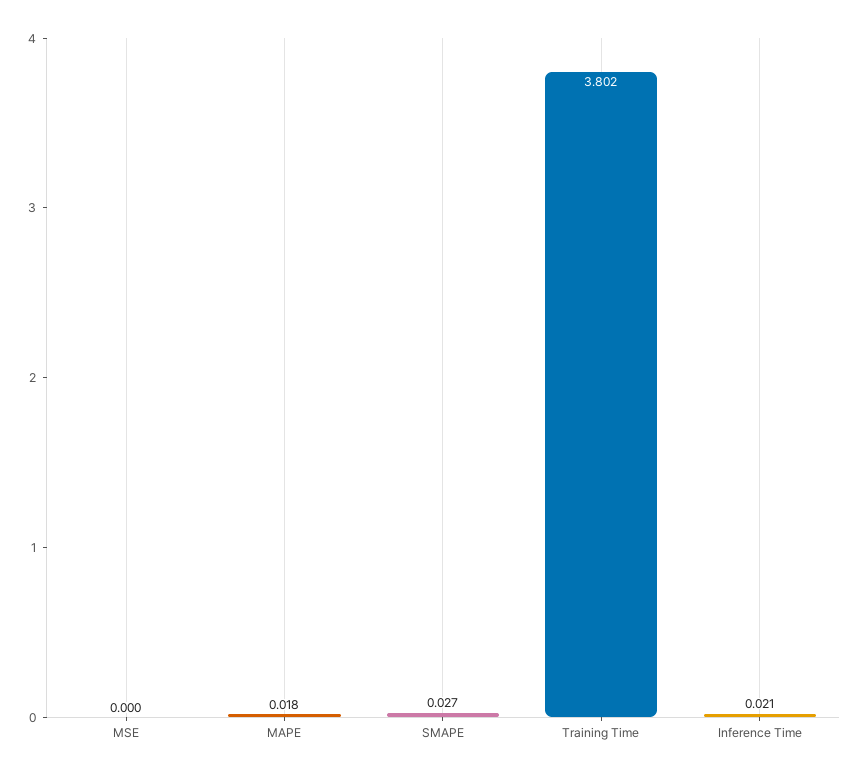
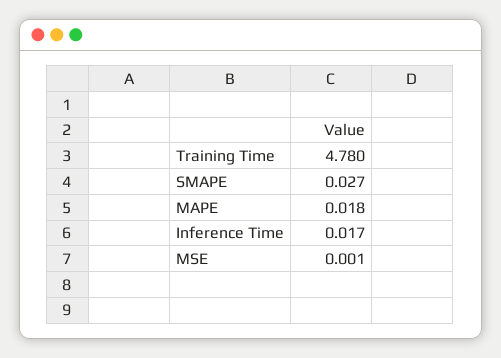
MSE: 0 -> 0.001
Training Time: 3.802 -> 4.78
Inference Time: 0.021 -> 0.017

